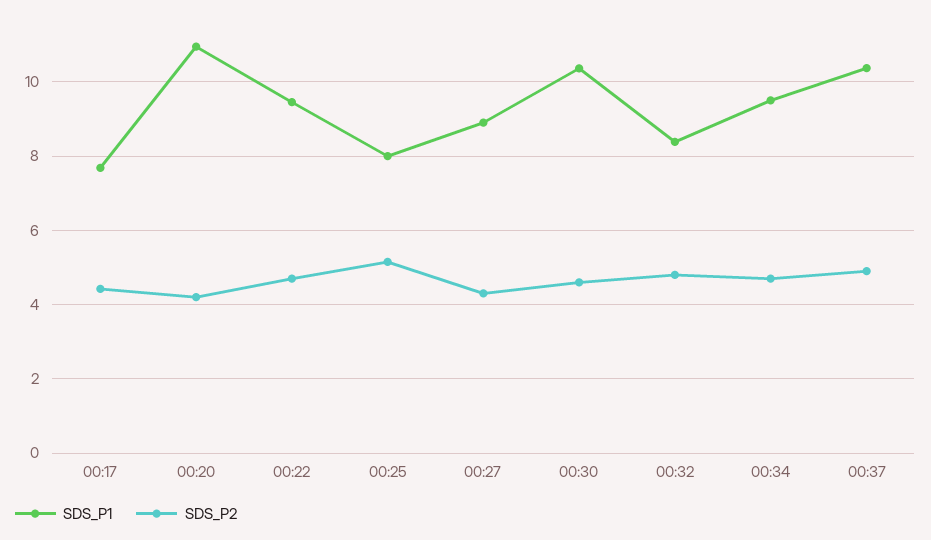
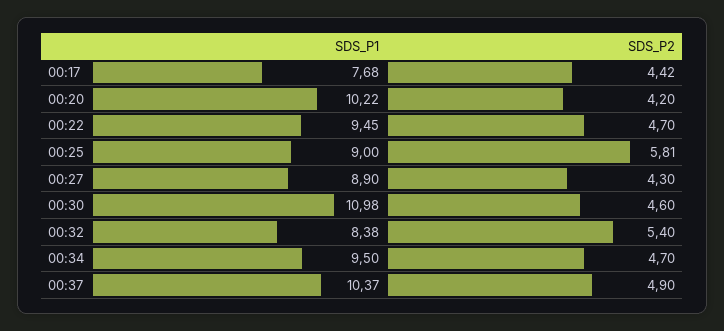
SDS_P1, 00:20: 11 -> 10.22
SDS_P1, 00:25: 8 -> 9
SDS_P2, 00:25: 5.2 -> 5.81
SDS_P1, 00:30: 10.4 -> 10.98
SDS_P2, 00:32: 4.8 -> 5.4

